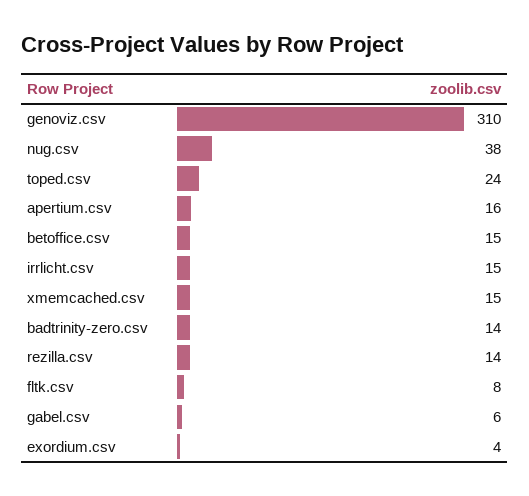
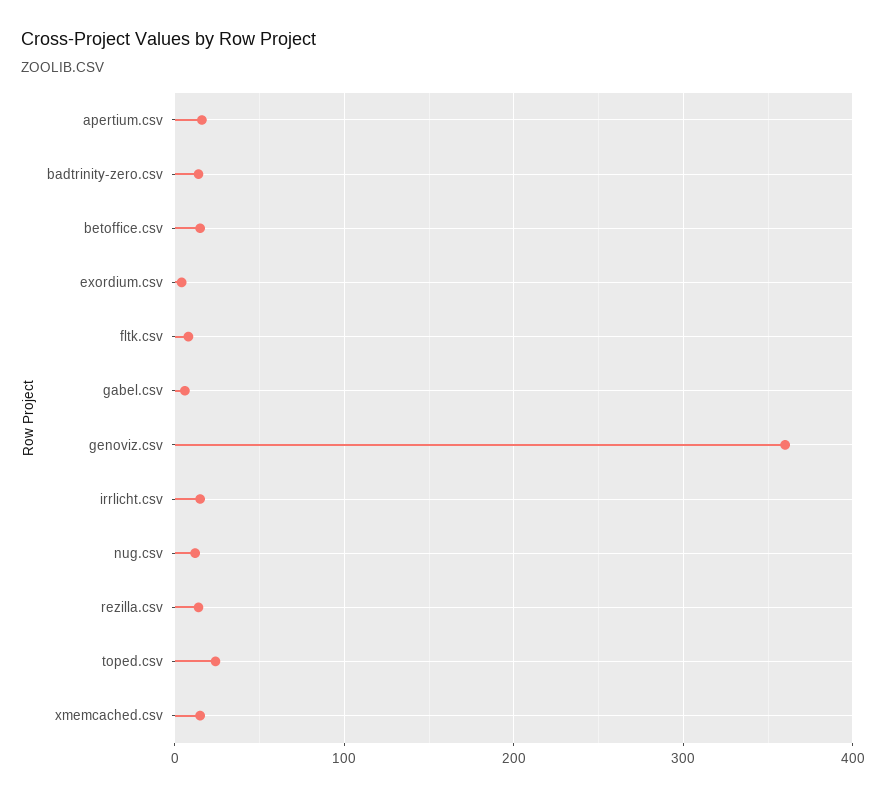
genoviz.csv: 310 -> 360
nug.csv: 38 -> 10

